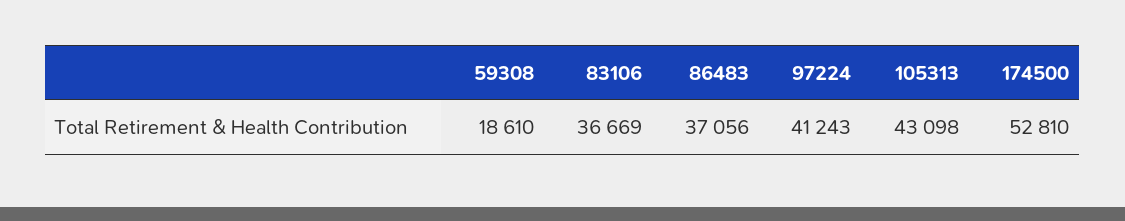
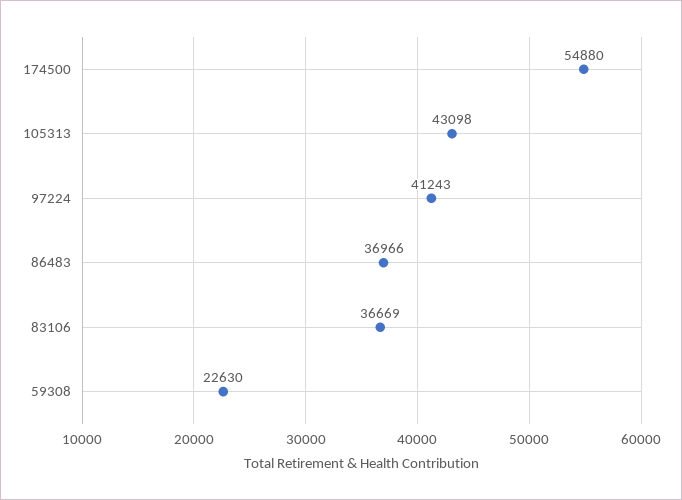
59308: 18610 -> 22630
86483: 37056 -> 36966
174500: 52810 -> 54880

